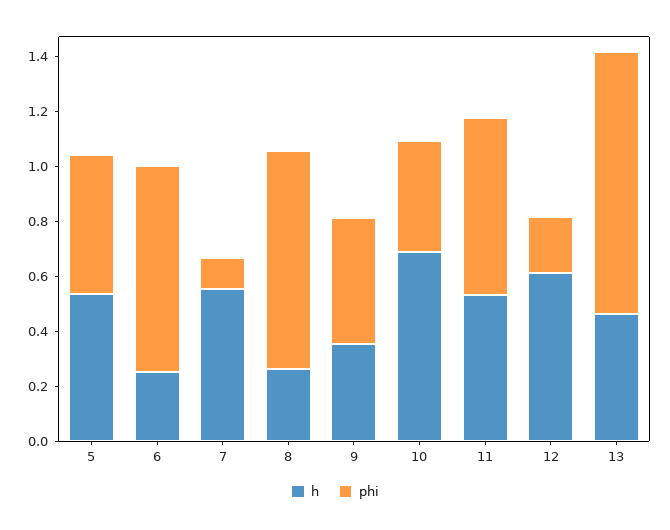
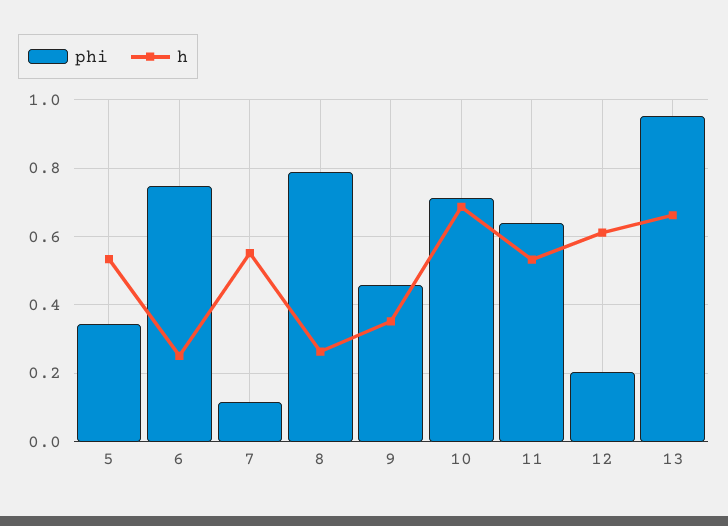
phi, 5: 0.5 -> 0.34
phi, 10: 0.4 -> 0.72
h, 13: 0.45 -> 0.66

